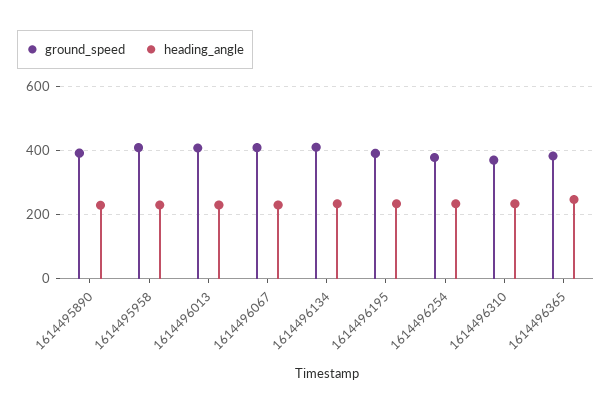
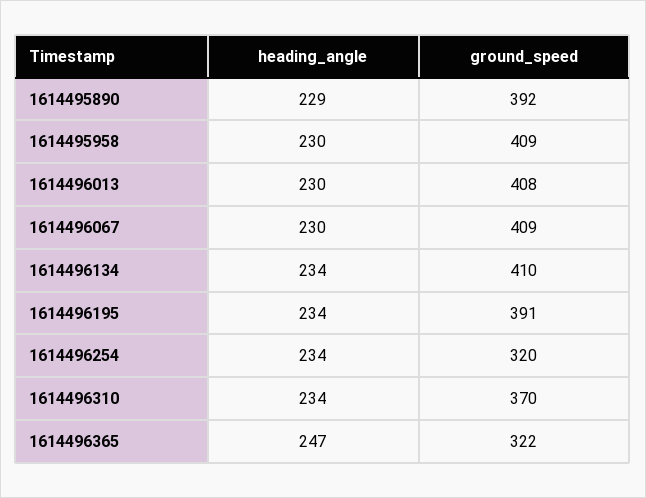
ground_speed, 1614496254: 380 -> 320
ground_speed, 1614496365: 380 -> 322

